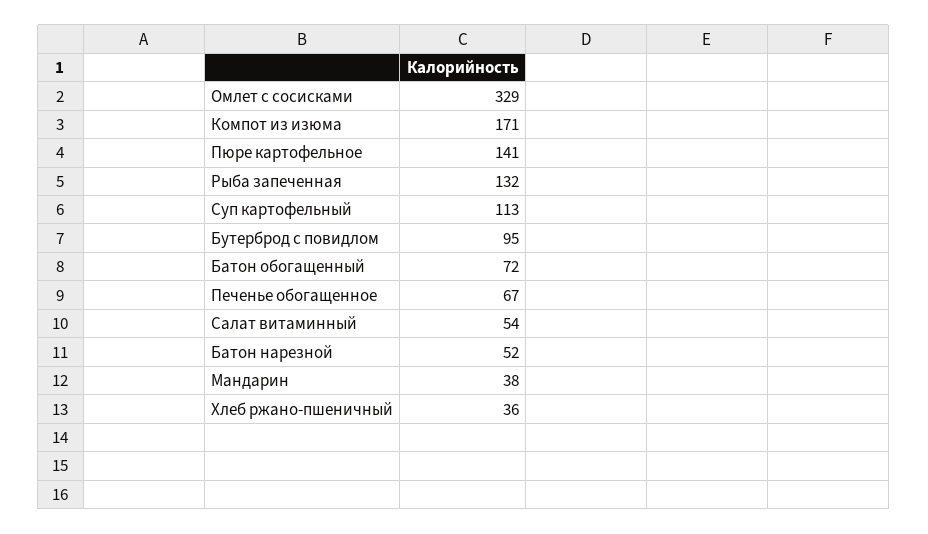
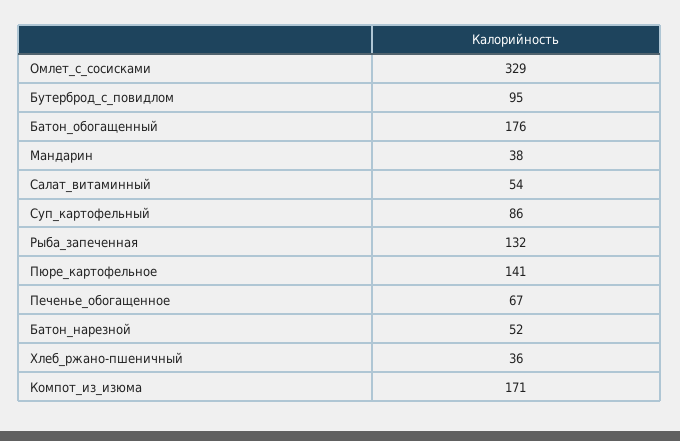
Суп картофельный: 113 -> 86
Батон обогащенный: 72 -> 176

